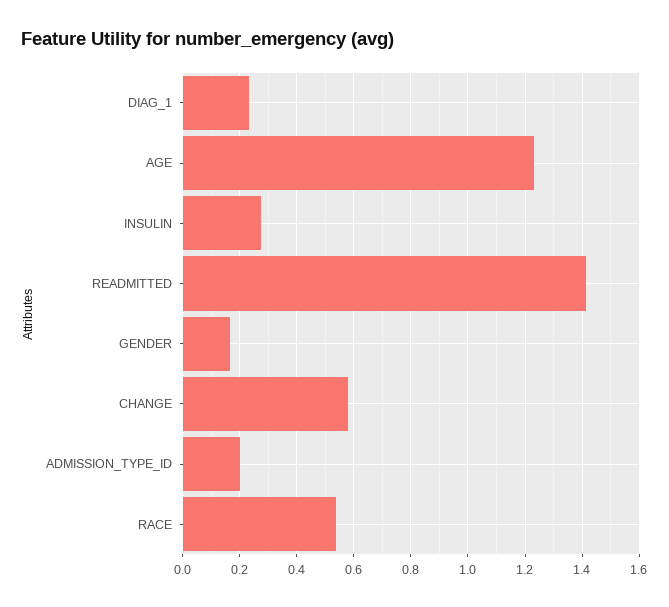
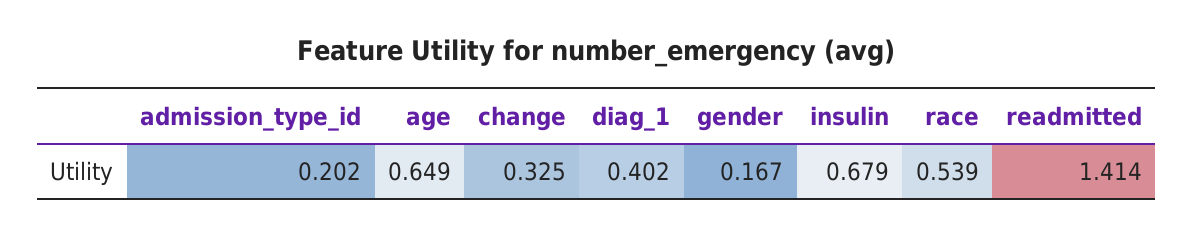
DIAG_1: 0.225 -> 0.402
AGE: 1.225 -> 0.649
INSULIN: 0.275 -> 0.679
CHANGE: 0.575 -> 0.325

